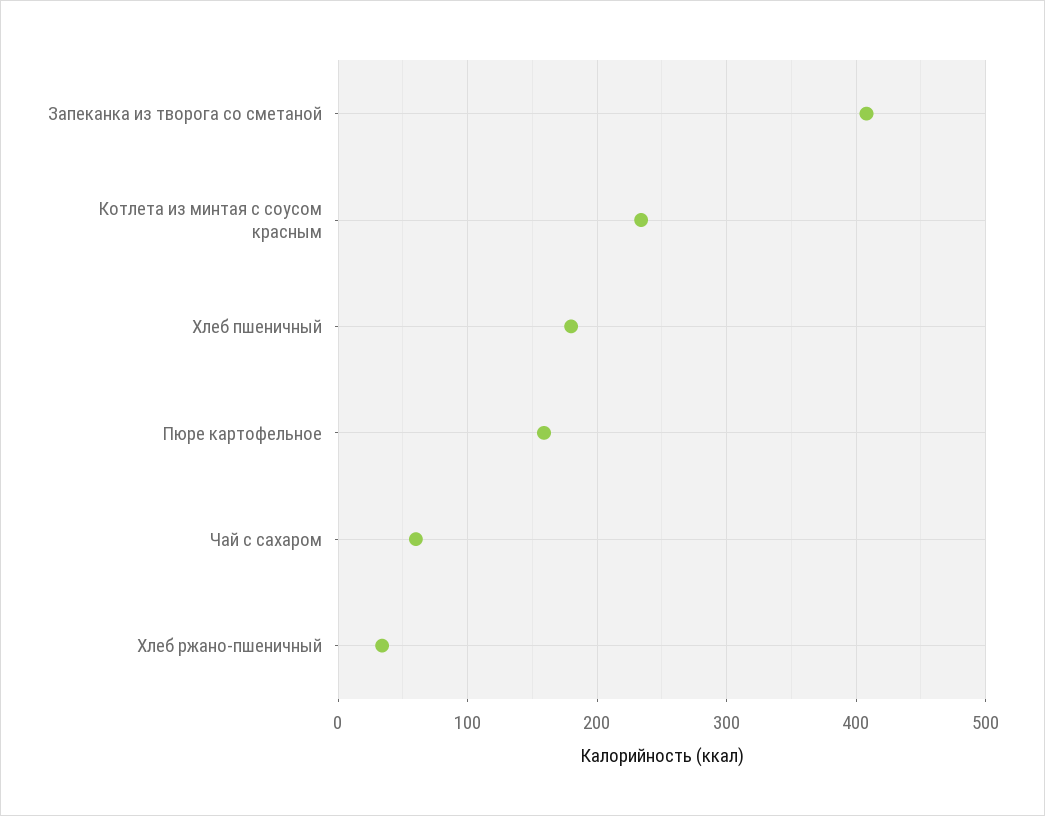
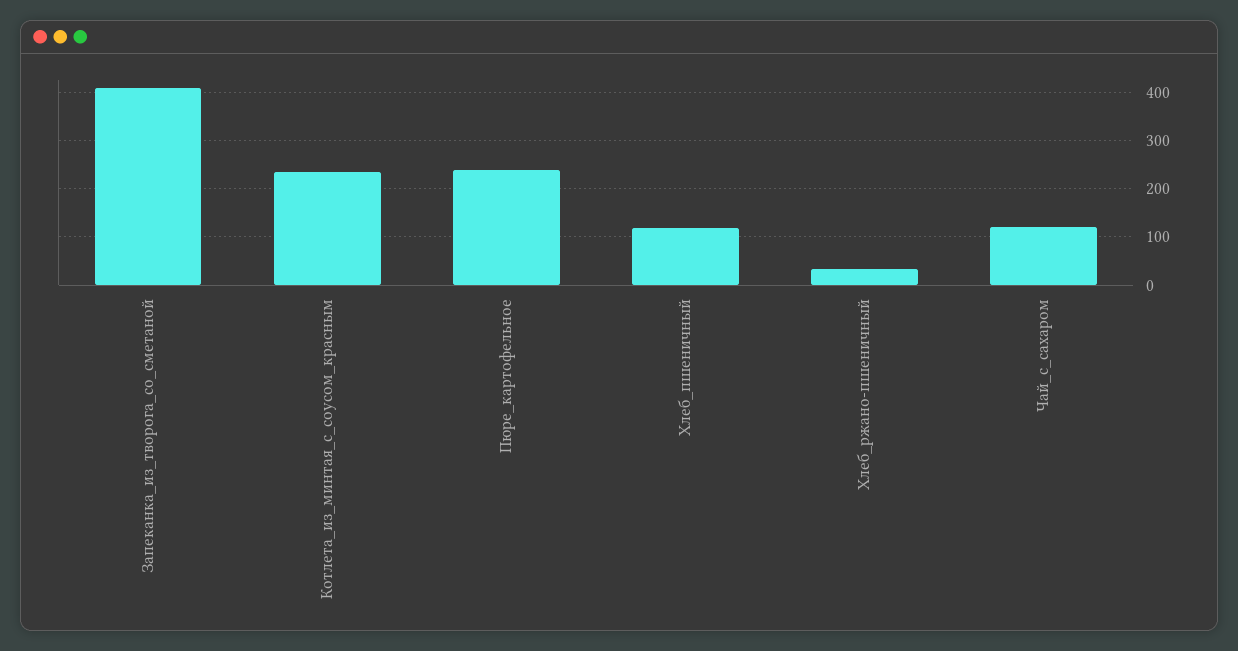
Хлеб пшеничный: 180 -> 120
Пюре картофельное: 160 -> 240
Чай с сахаром: 60 -> 120

